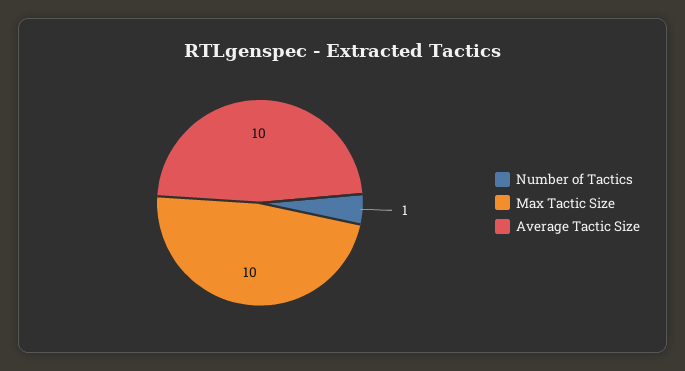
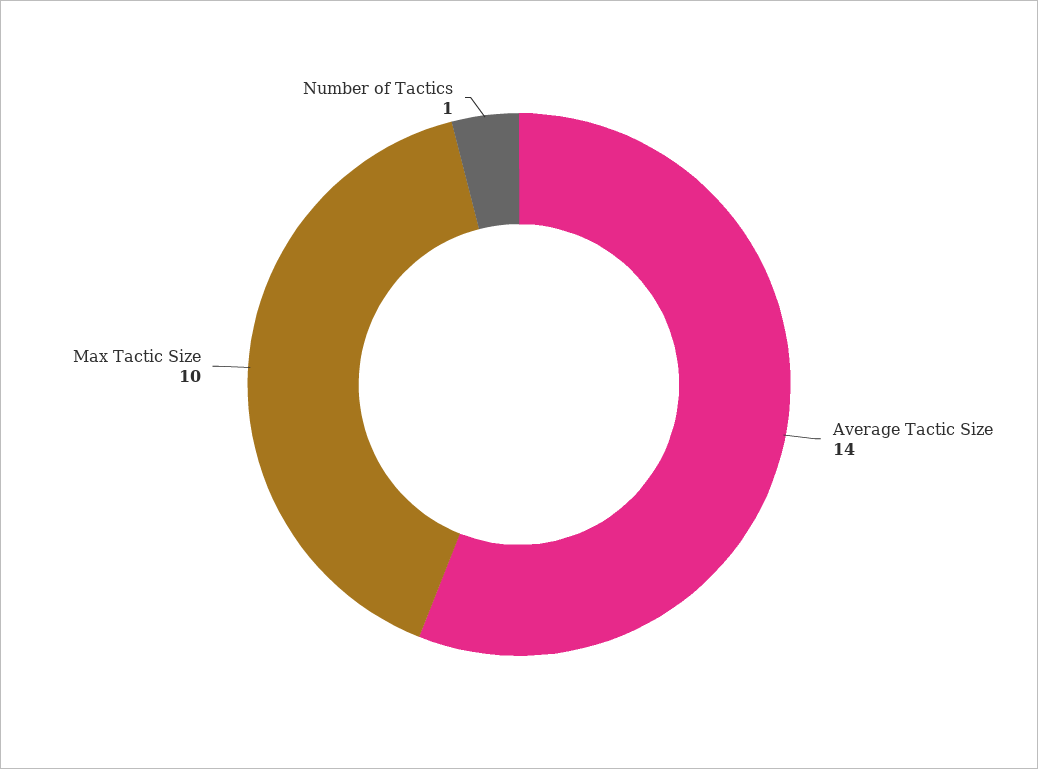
Average Tactic Size: 10 -> 14

